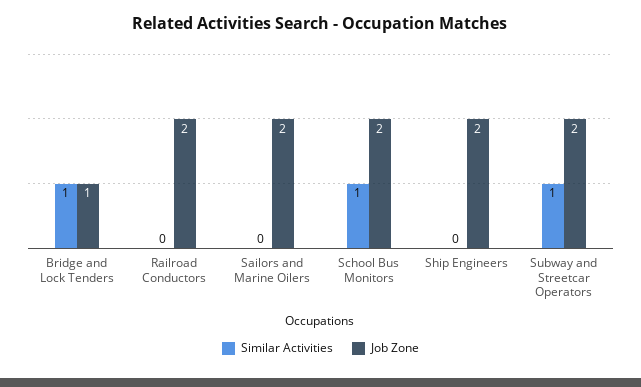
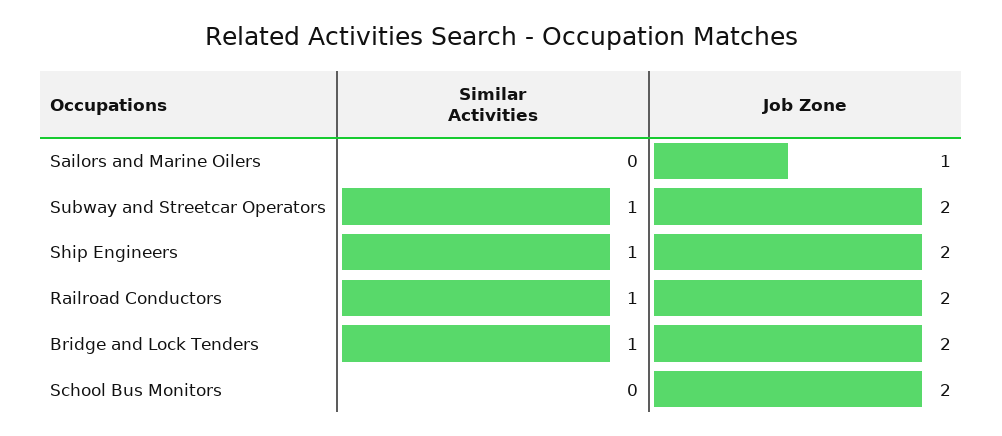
Job Zone, Bridge and Lock Tenders: 1 -> 2
Similar Activities, Railroad Conductors: 0 -> 1
Job Zone, Sailors and Marine Oilers: 2 -> 1
Similar Activities, School Bus Monitors: 1 -> 0
Similar Activities, Ship Engineers: 0 -> 1

